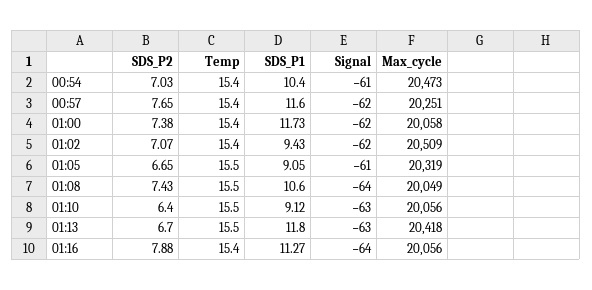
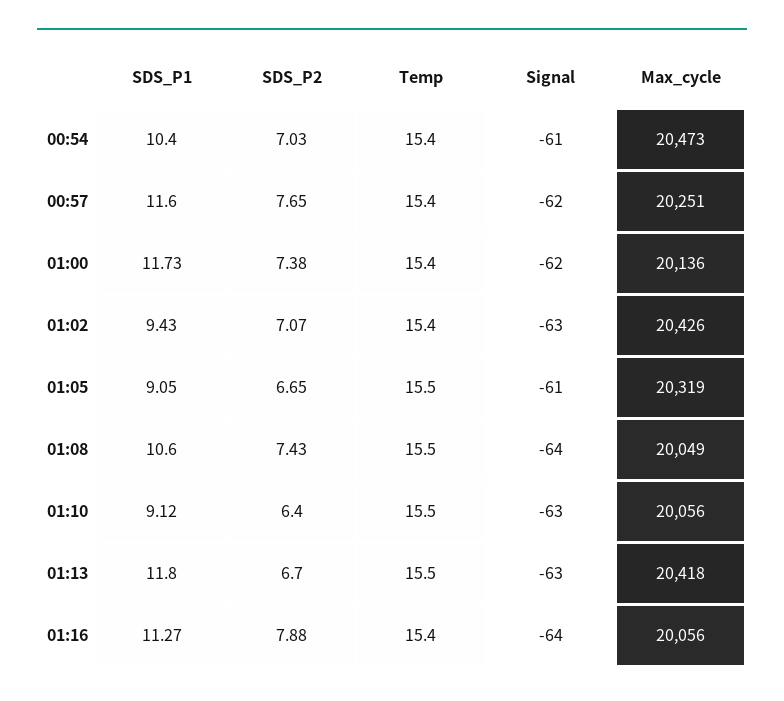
Max_cycle, 01:00: 20058 -> 20136
Signal, 01:02: -62 -> -63
Max_cycle, 01:02: 20509 -> 20426

